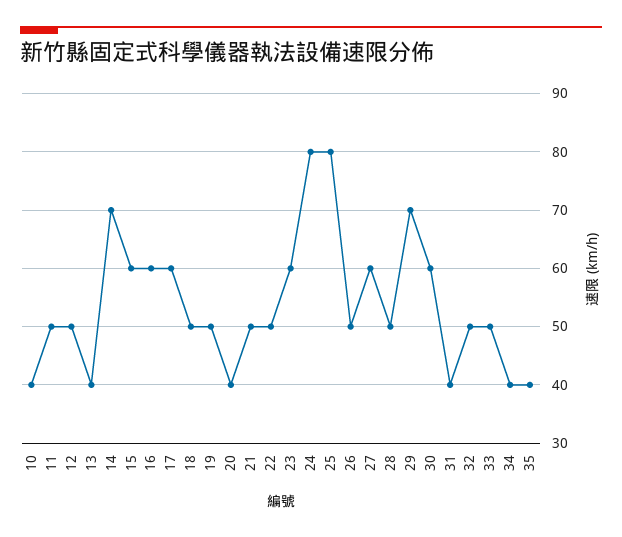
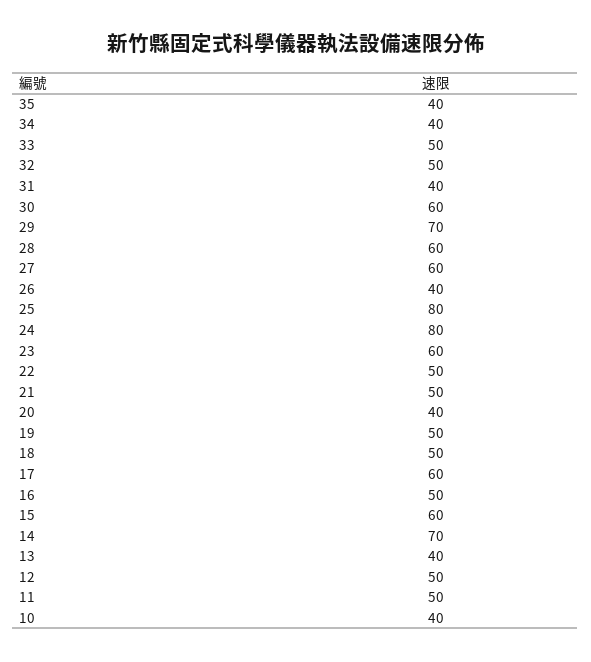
16: 60 -> 50
26: 50 -> 40
28: 50 -> 60

